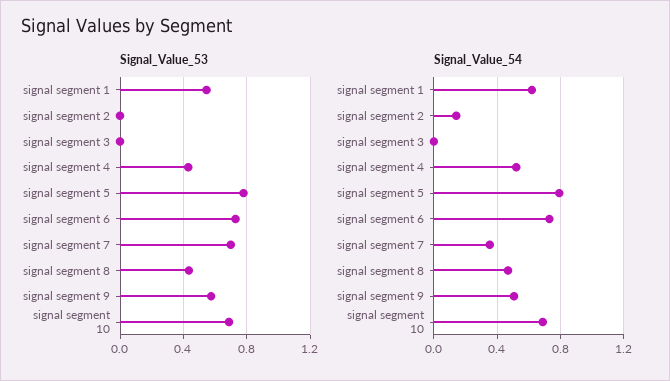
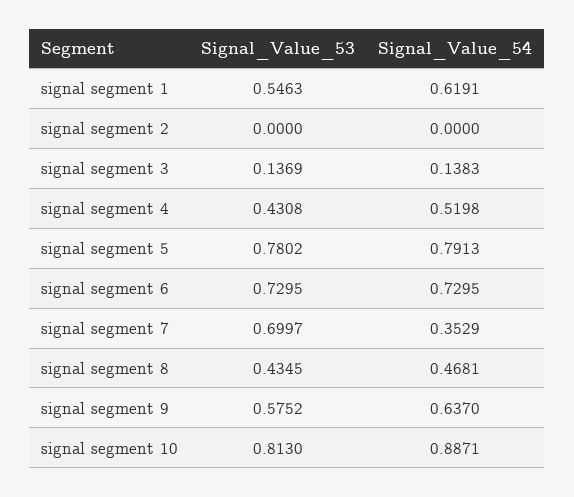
Signal_Value_53, signal segment 3: 0 -> 0.1369
Signal_Value_53, signal segment 10: 0.7 -> 0.813
Signal_Value_54, signal segment 2: 0.15 -> 0
Signal_Value_54, signal segment 3: 0 -> 0.1383
Signal_Value_54, signal segment 9: 0.5 -> 0.637
Signal_Value_54, signal segment 10: 0.7 -> 0.8871

